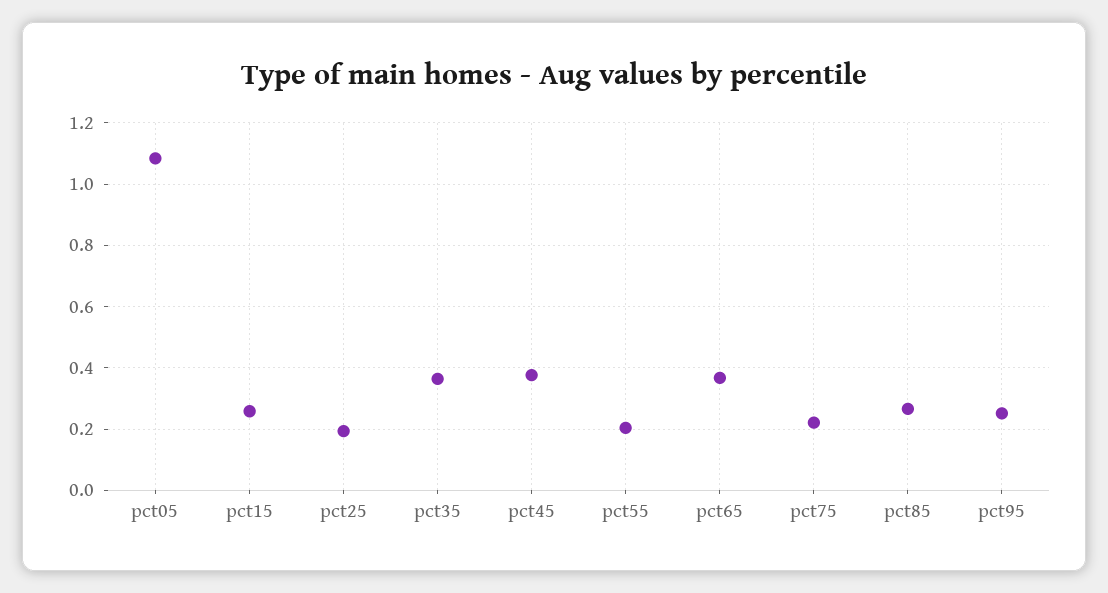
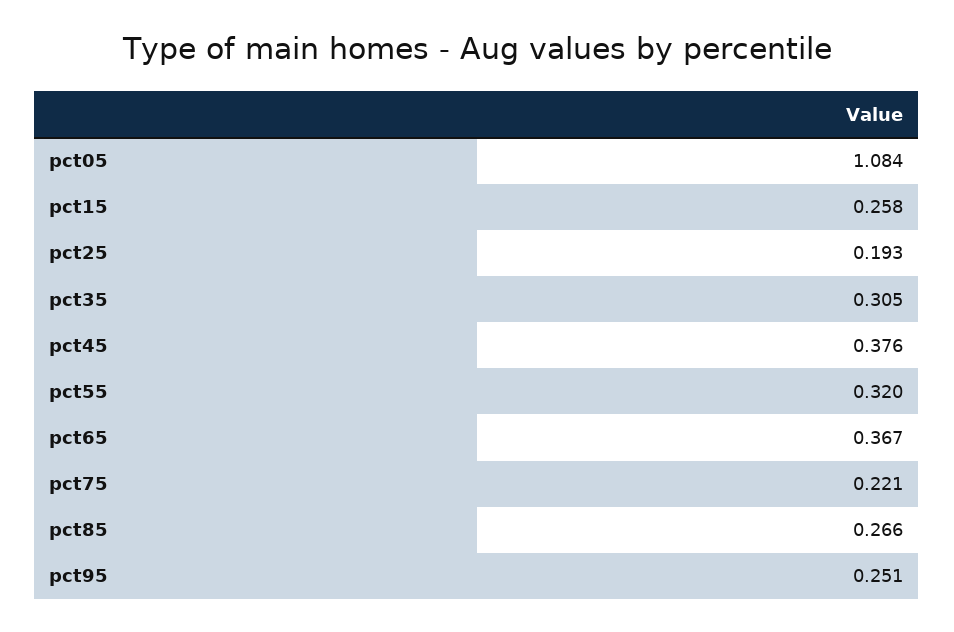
pct35: 0.36 -> 0.305
pct55: 0.2 -> 0.32

